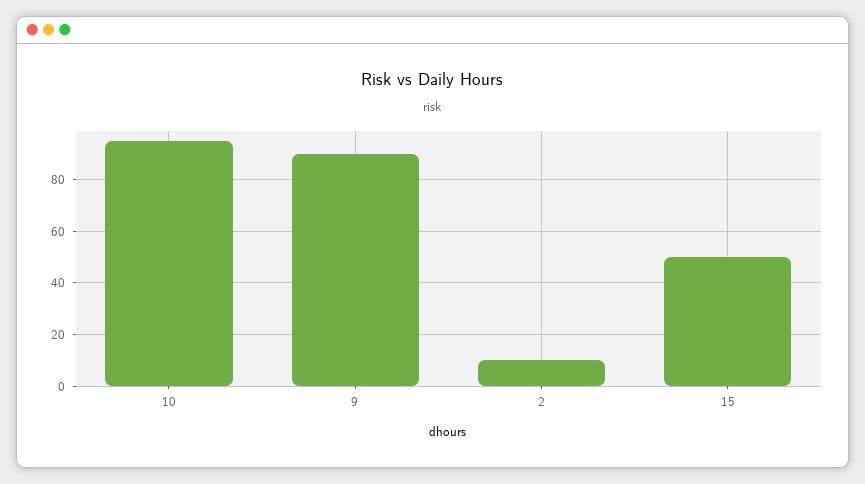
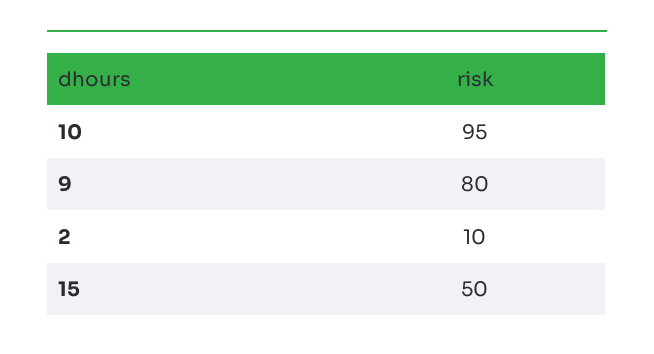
9: 90 -> 80

